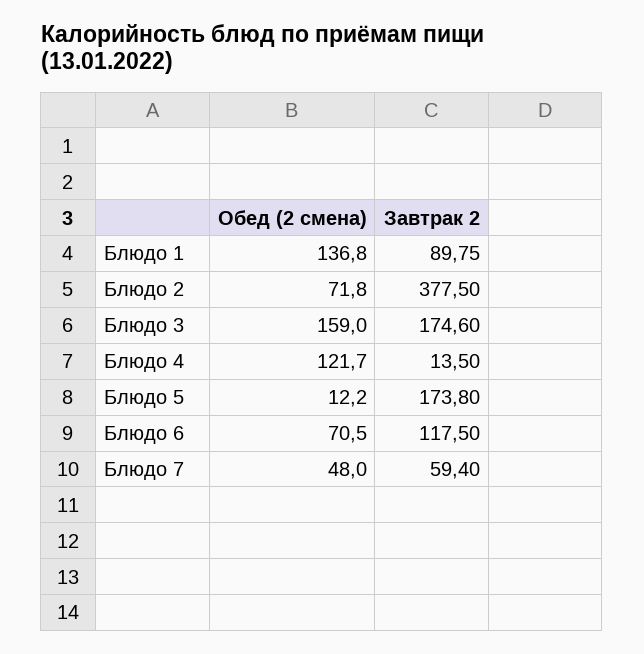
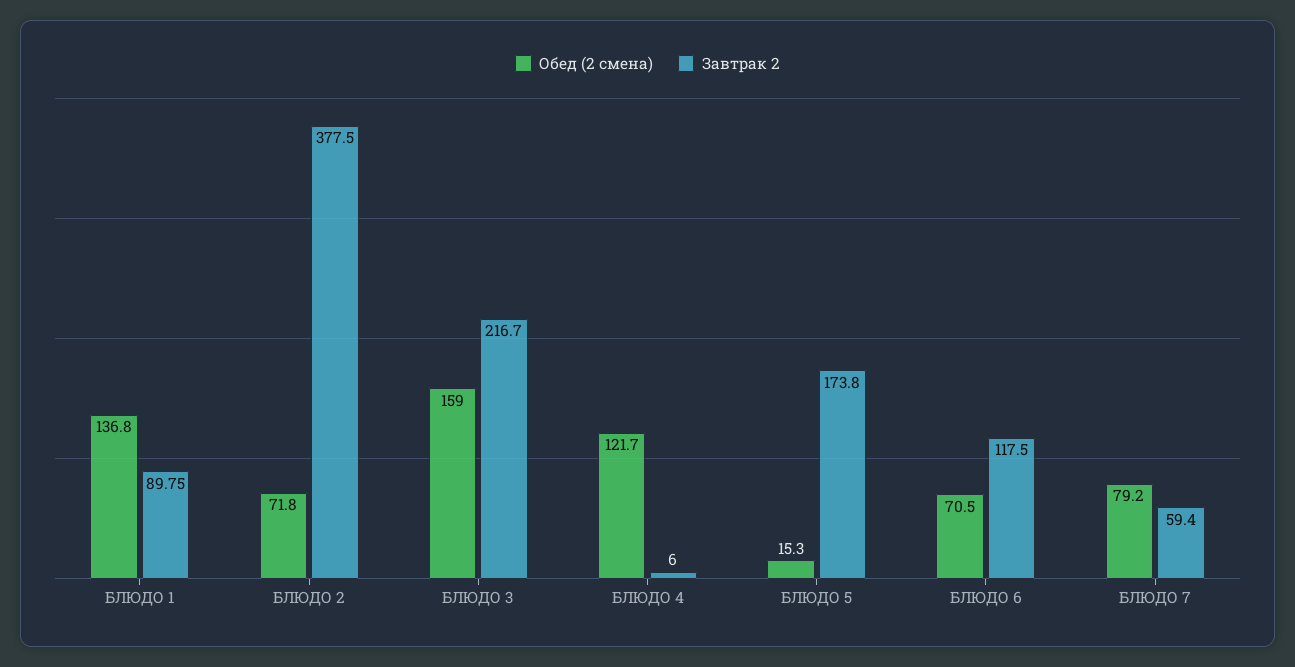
Завтрак 2, Блюдо 3: 174.6 -> 216.7
Завтрак 2, Блюдо 4: 13.5 -> 6
Обед (2 смена), Блюдо 5: 12.2 -> 15.3
Обед (2 смена), Блюдо 7: 48 -> 79.2

